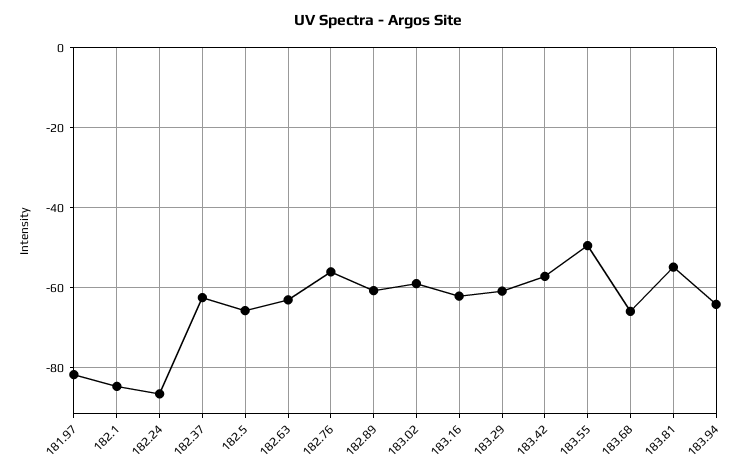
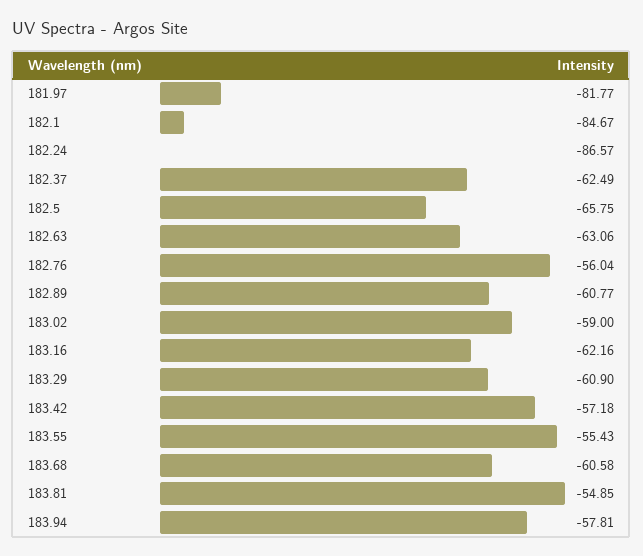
183.55: -50 -> -55.43
183.68: -66 -> -60.58
183.94: -64 -> -57.81

